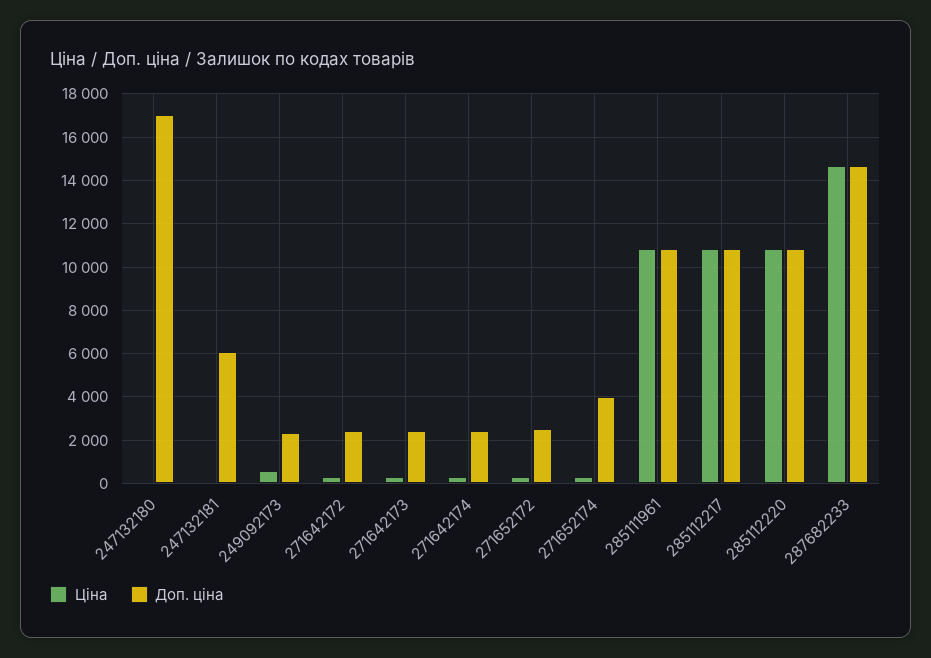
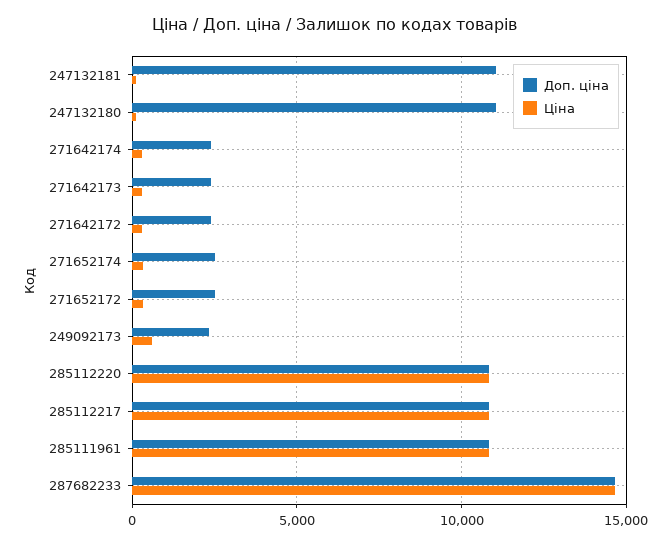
Доп. ціна, 247132180: 17000 -> 11000
Доп. ціна, 247132181: 6000 -> 11000
Доп. ціна, 271652174: 4000 -> 2500

